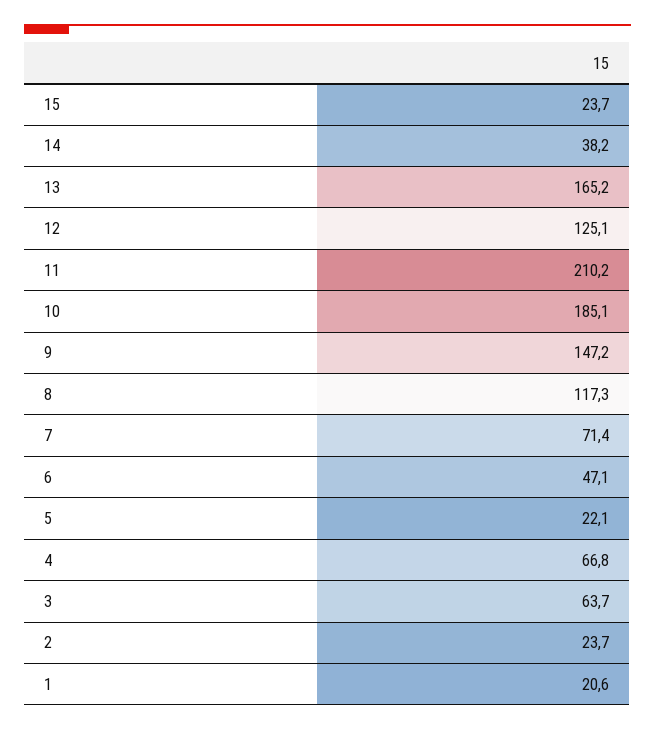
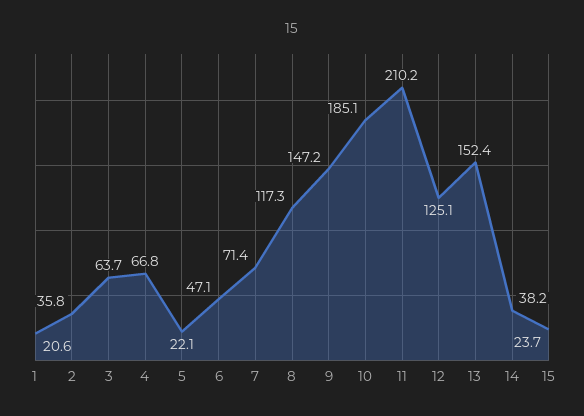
13: 165.2 -> 152.4
2: 23.7 -> 35.8

